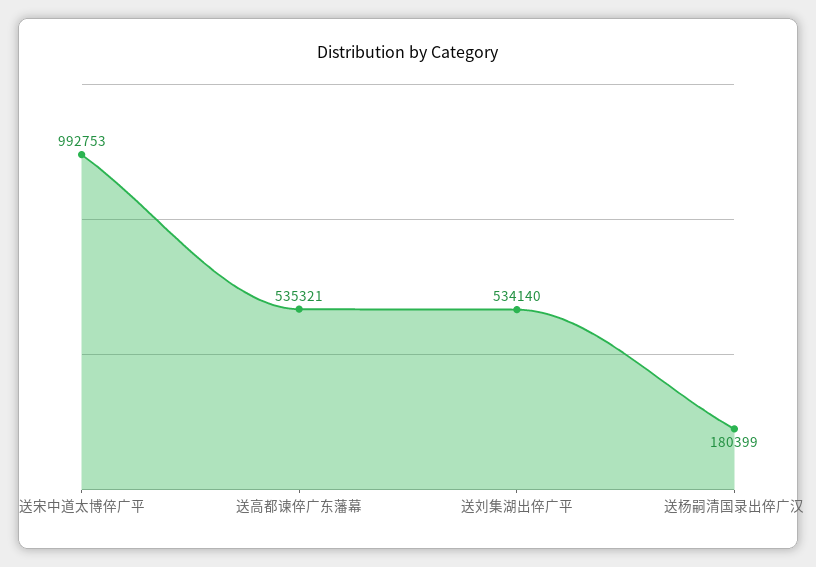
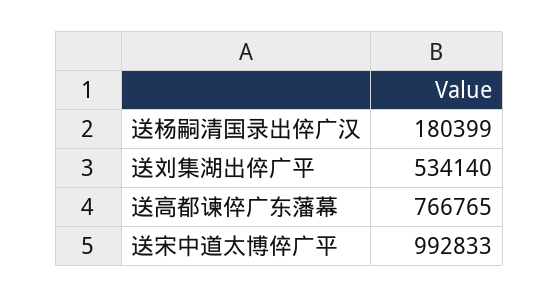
送宋中道太博倅广平: 992753 -> 992833
送高都谏倅广东藩幕: 535321 -> 766765

